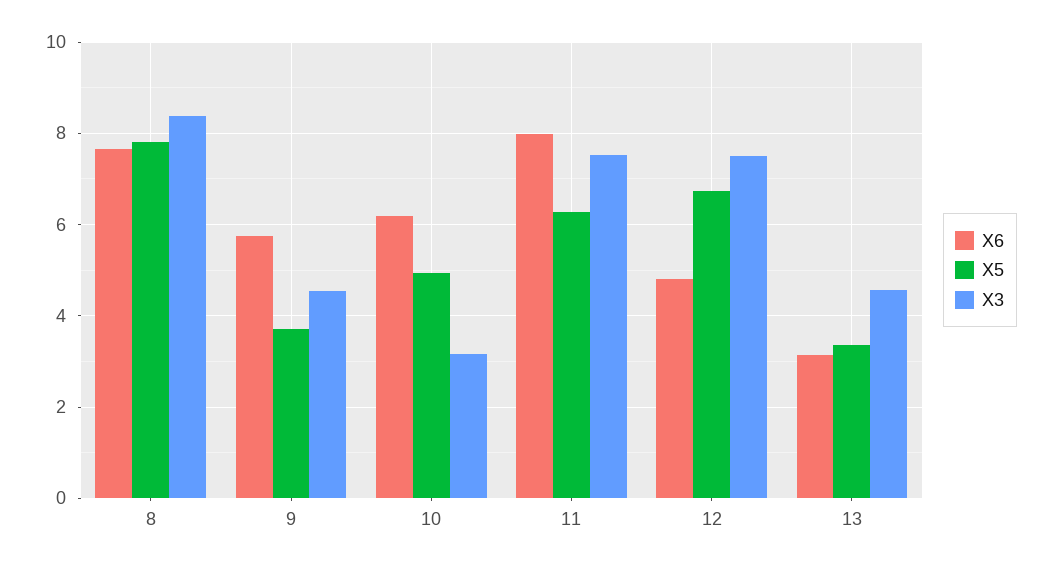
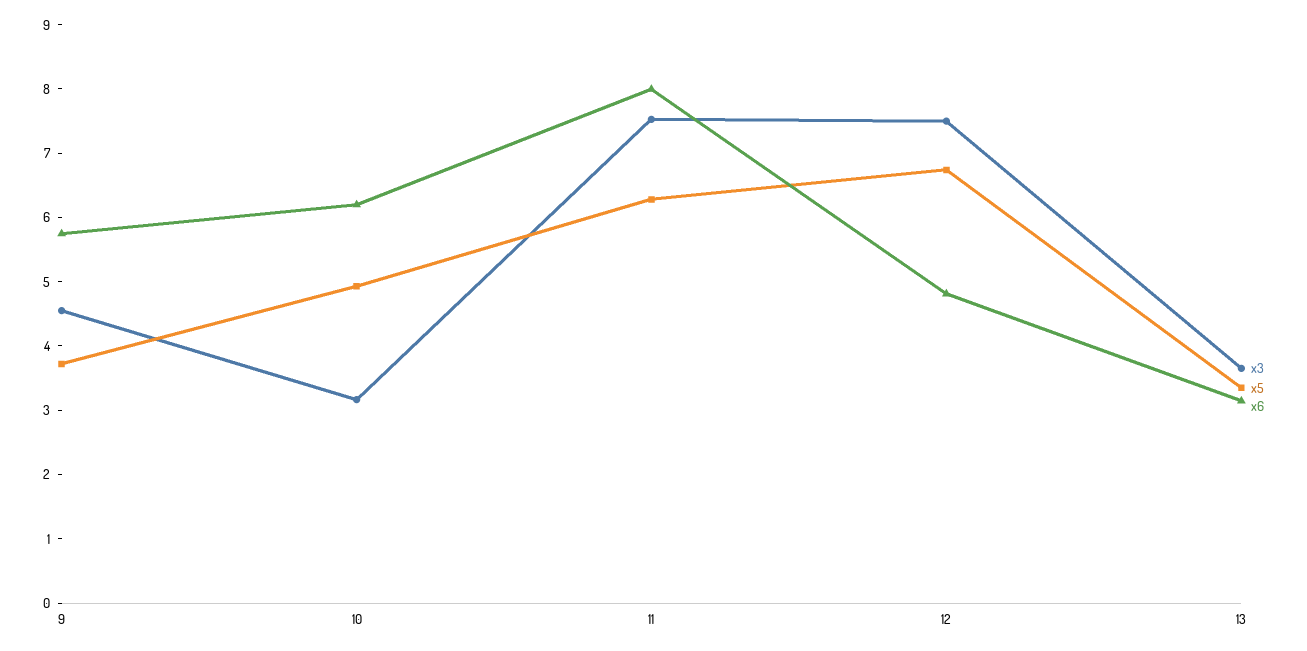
X6, 8: 7.6 -> none
X5, 8: 7.8 -> none
X3, 8: 8.4 -> none
X3, 13: 4.6 -> 3.6

